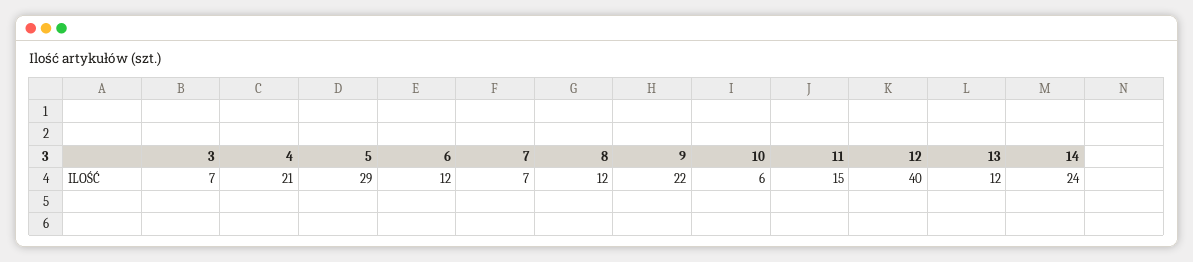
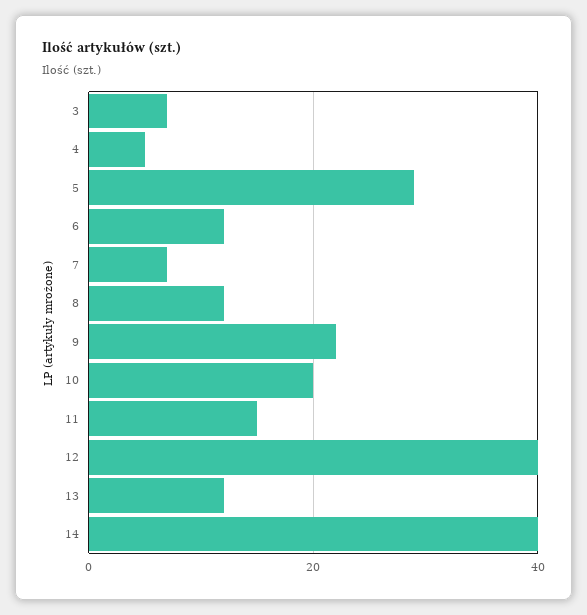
4: 21 -> 5
10: 6 -> 20
14: 24 -> 40

